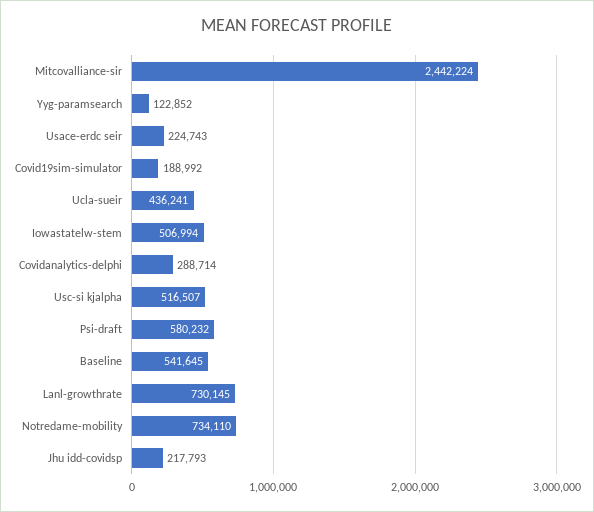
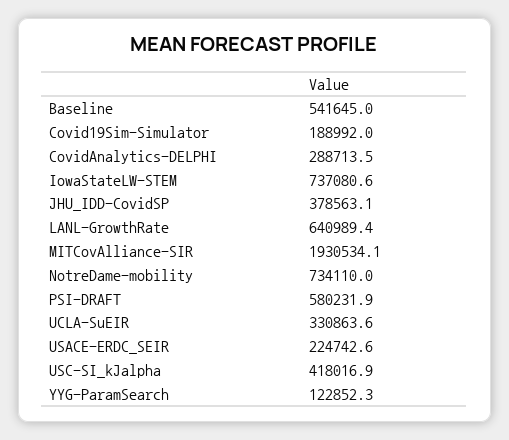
Mitcovalliance-sir: 2442224 -> 1930534.1
Ucla-sueir: 436241 -> 330863.6
Iowastatelw-stem: 506994 -> 737080.6
Usc-si kjalpha: 516507 -> 418016.9
Lanl-growthrate: 730145 -> 640989.4
Jhu idd-covidsp: 217793 -> 378563.1

